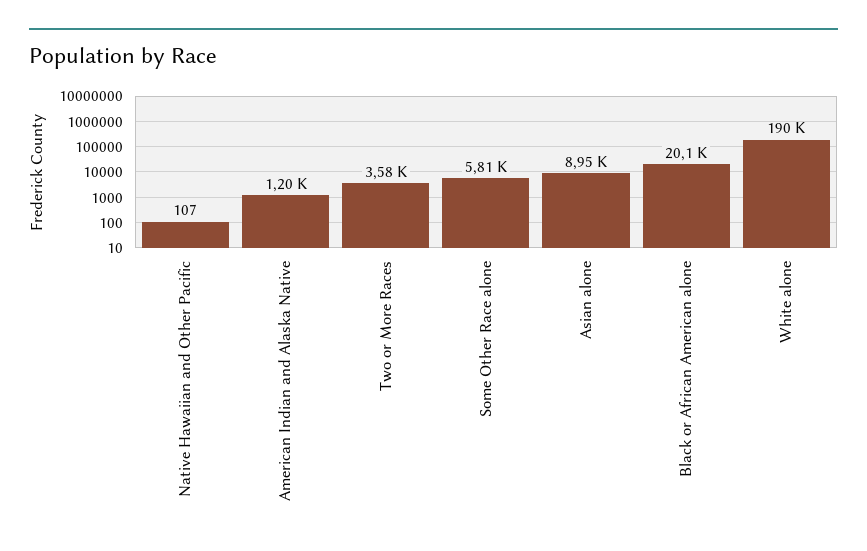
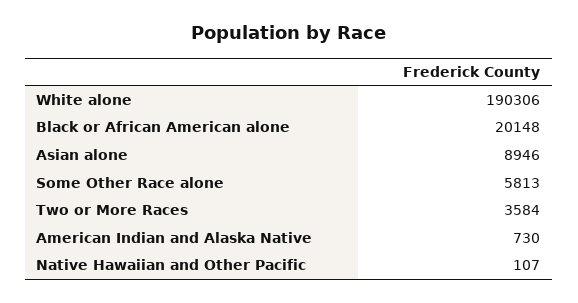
American Indian and Alaska Native: 1200 -> 730

